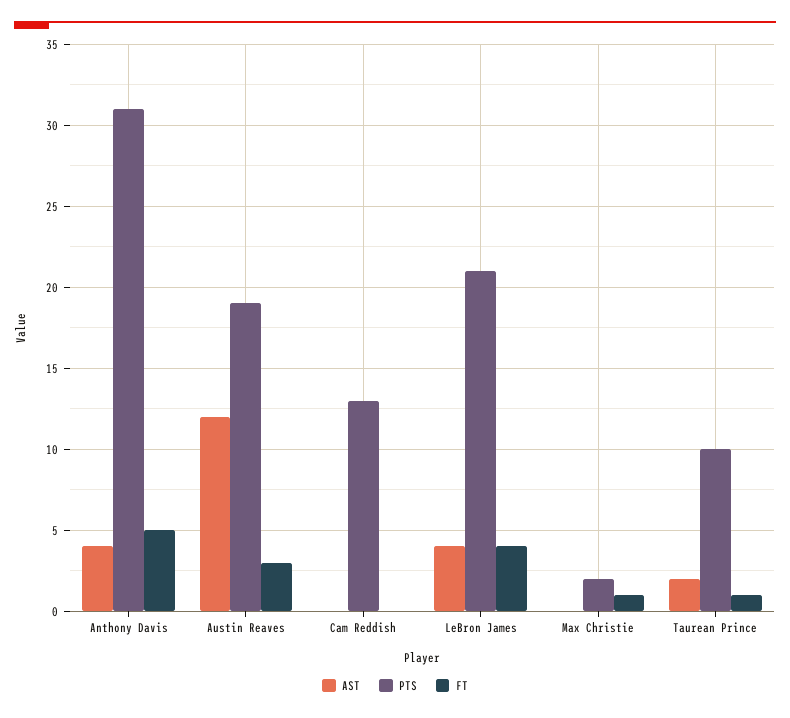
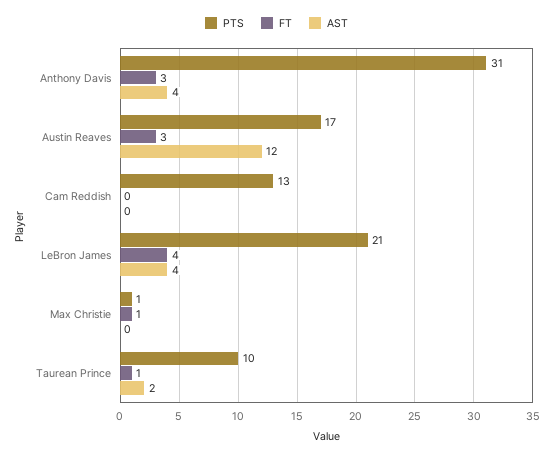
FT, Anthony Davis: 5 -> 3
PTS, Austin Reaves: 19 -> 17
PTS, Max Christie: 2 -> 1

